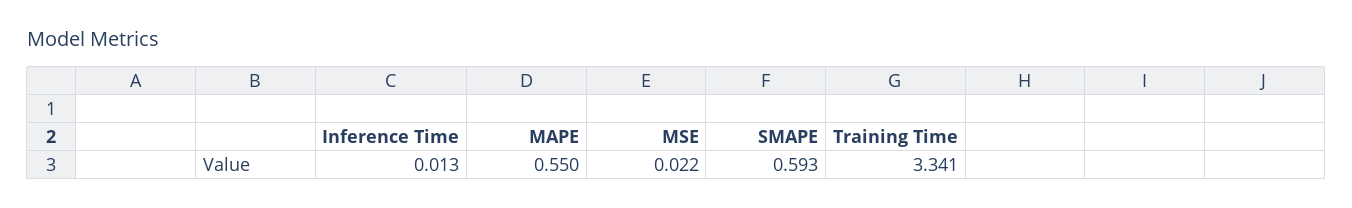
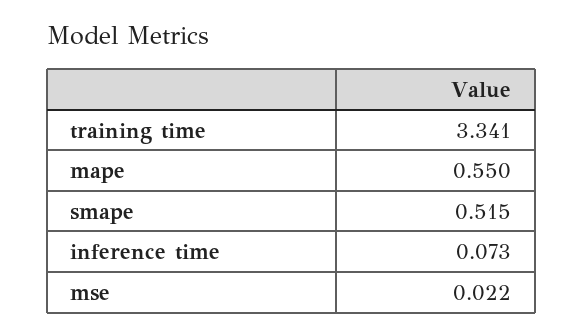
Inference Time: 0.013 -> 0.073
SMAPE: 0.593 -> 0.515

